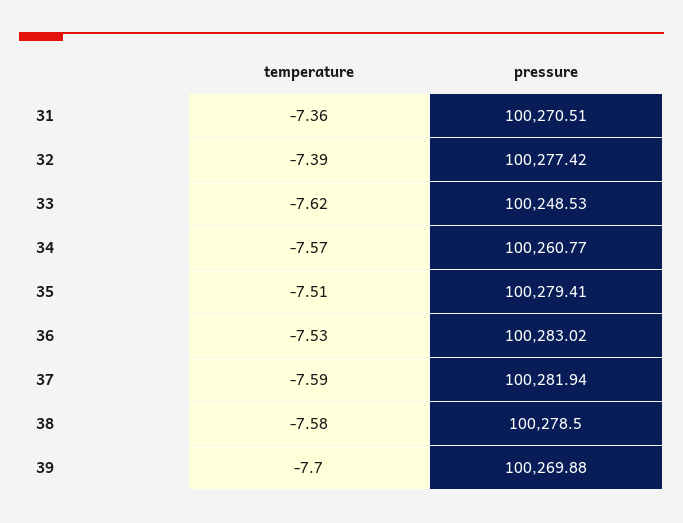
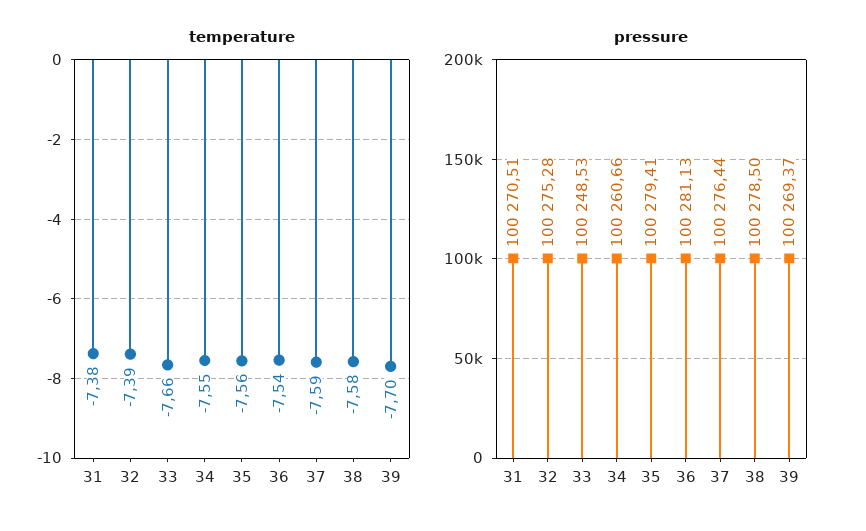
temperature, 31: -7.36 -> -7.38
pressure, 32: 100277.42 -> 100275.28
temperature, 33: -7.62 -> -7.66
temperature, 34: -7.57 -> -7.55
pressure, 34: 100260.77 -> 100260.66
temperature, 35: -7.51 -> -7.56
temperature, 36: -7.53 -> -7.54
pressure, 36: 100283.02 -> 100281.13
pressure, 37: 100281.94 -> 100276.44
pressure, 39: 100269.88 -> 100269.37

